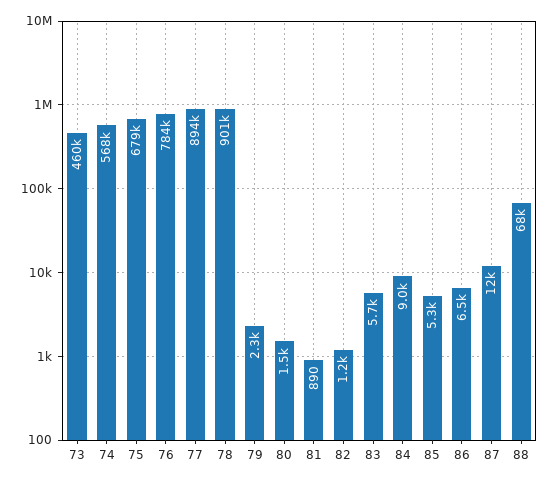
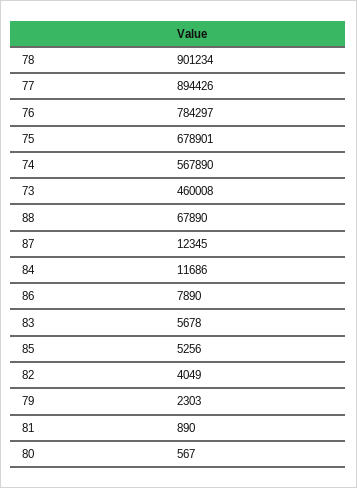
80: 1500 -> 567
82: 1200 -> 4049
84: 9000 -> 11686
86: 6500 -> 7890

